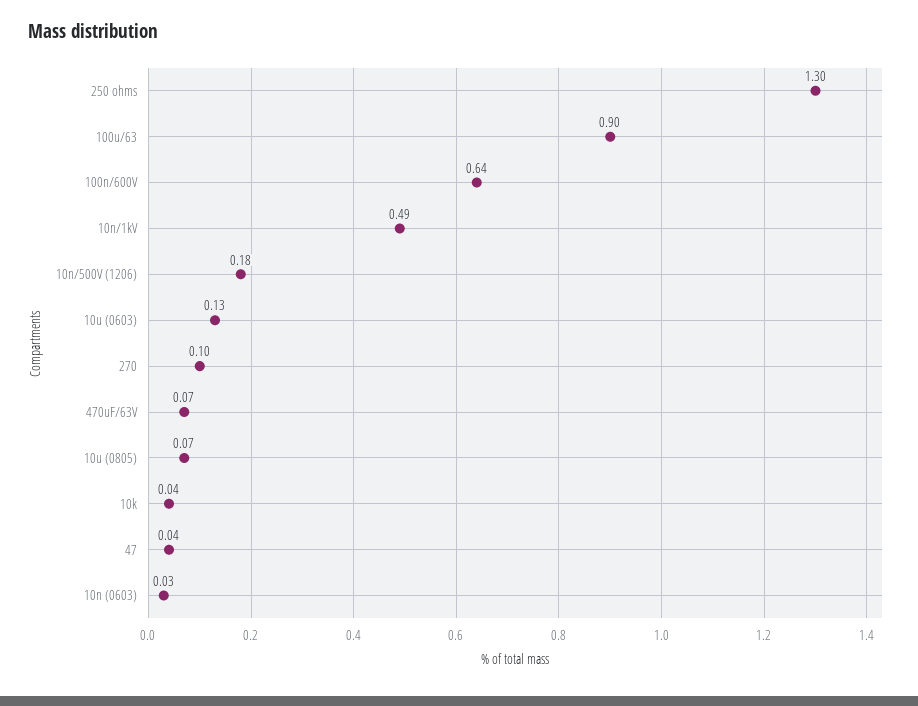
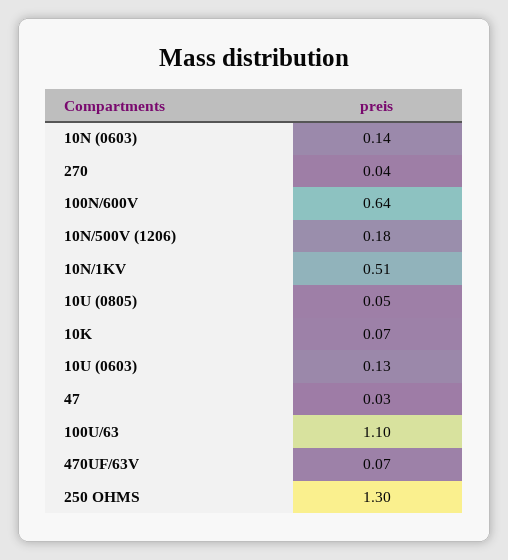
100u/63: 0.9 -> 1.1
10n/1kV: 0.49 -> 0.51
270: 0.1 -> 0.04
10u (0805): 0.07 -> 0.05
10k: 0.04 -> 0.07
47: 0.04 -> 0.03
10n (0603): 0.03 -> 0.14

